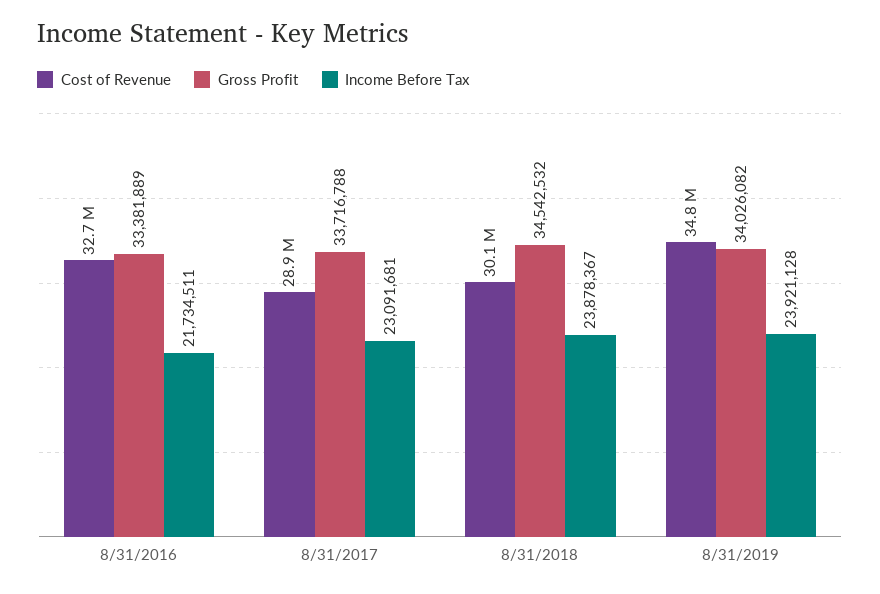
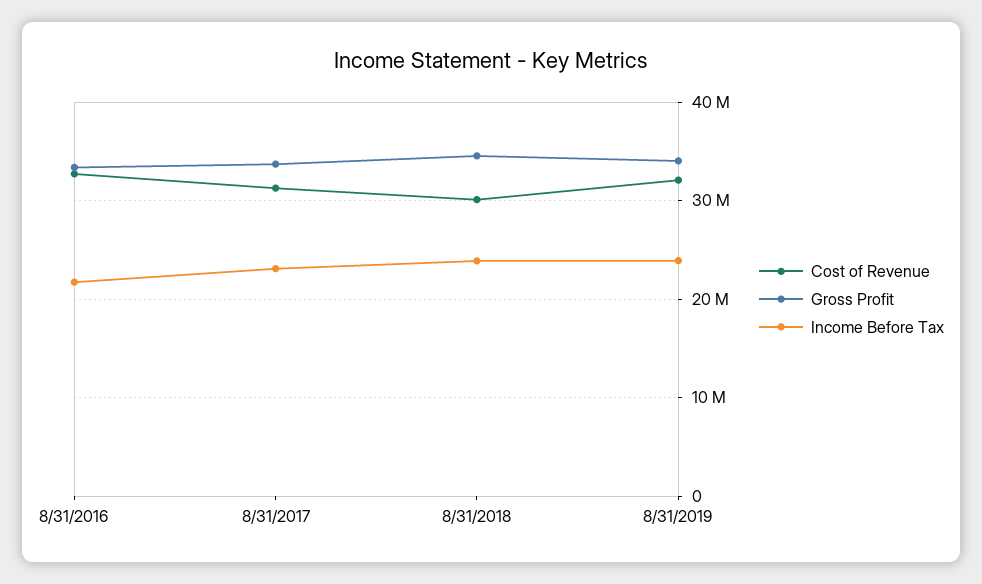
Cost of Revenue, 8/31/2017: 28900000 -> 31000000
Cost of Revenue, 8/31/2019: 34800000 -> 32000000

